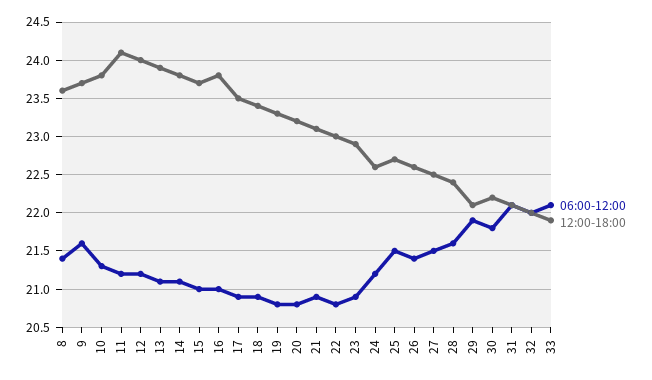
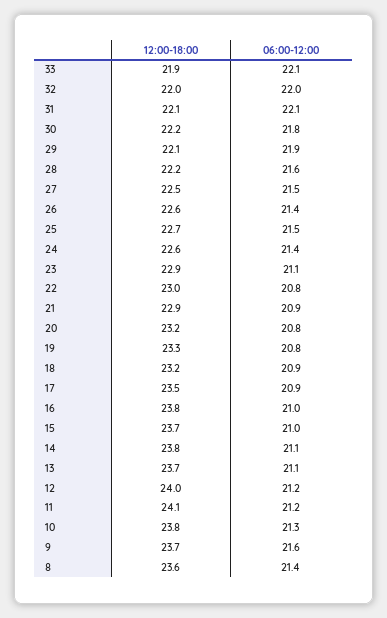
12:00-18:00, 13: 23.9 -> 23.7
12:00-18:00, 18: 23.4 -> 23.2
12:00-18:00, 21: 23.1 -> 22.9
06:00-12:00, 23: 20.9 -> 21.1
06:00-12:00, 24: 21.2 -> 21.4
12:00-18:00, 28: 22.4 -> 22.2

